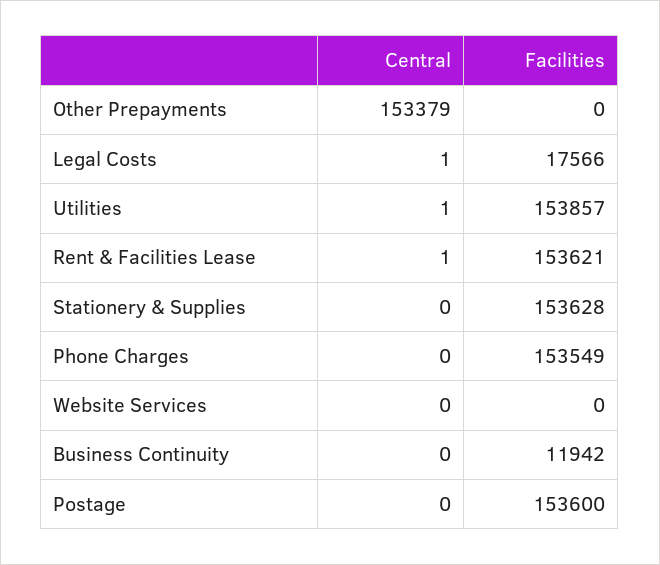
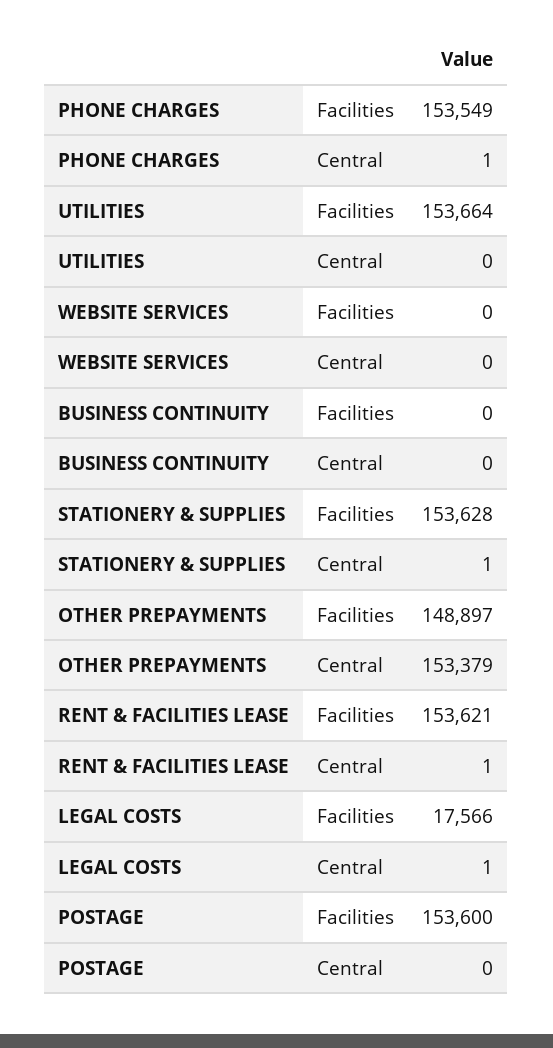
Facilities, Other Prepayments: 0 -> 148897
Central, Utilities: 1 -> 0
Facilities, Utilities: 153857 -> 153664
Central, Stationery & Supplies: 0 -> 1
Central, Phone Charges: 0 -> 1
Facilities, Business Continuity: 11942 -> 0

